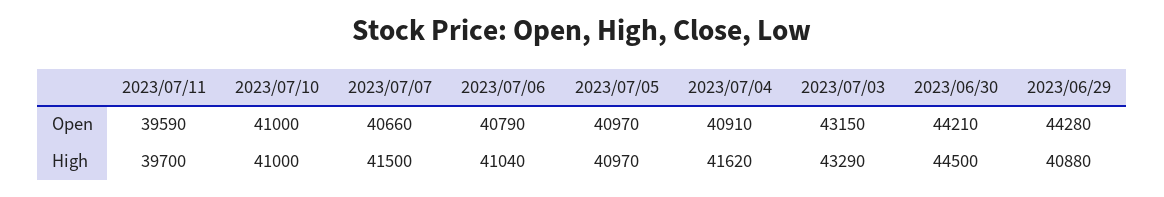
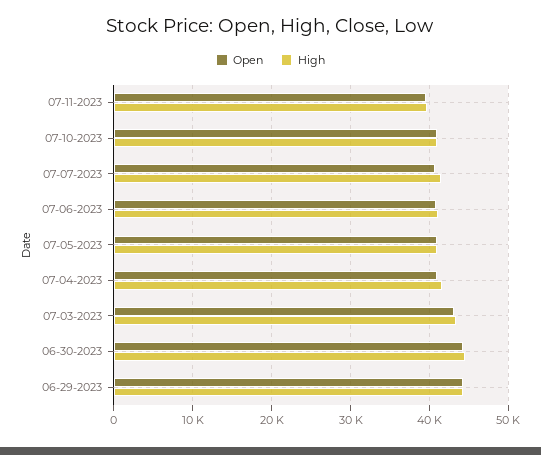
High, 2023/06/29: 40880 -> 44000

